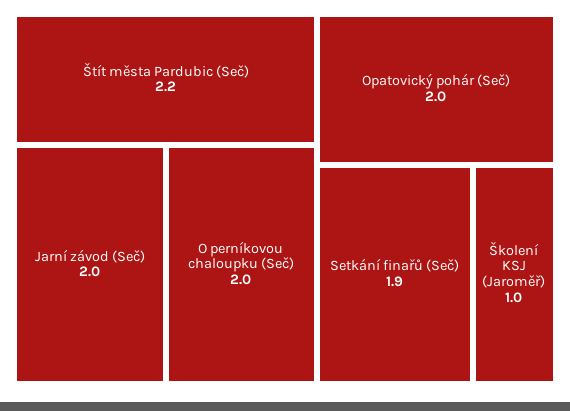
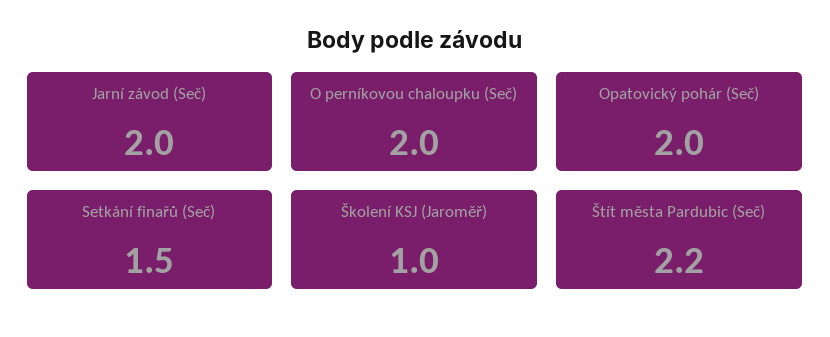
Setkání finařů (Seč): 1.9 -> 1.5

